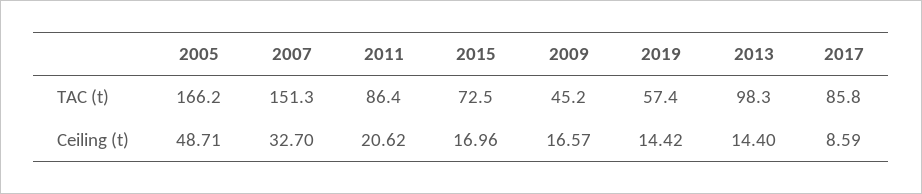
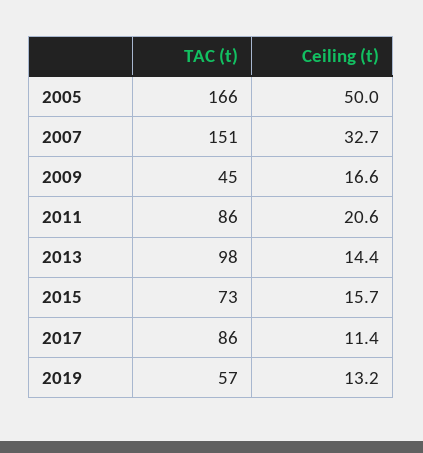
2005, Ceiling (t): 48.71 -> 50
2015, Ceiling (t): 16.96 -> 15.7
2019, Ceiling (t): 14.42 -> 13.2
2017, Ceiling (t): 8.59 -> 11.4

